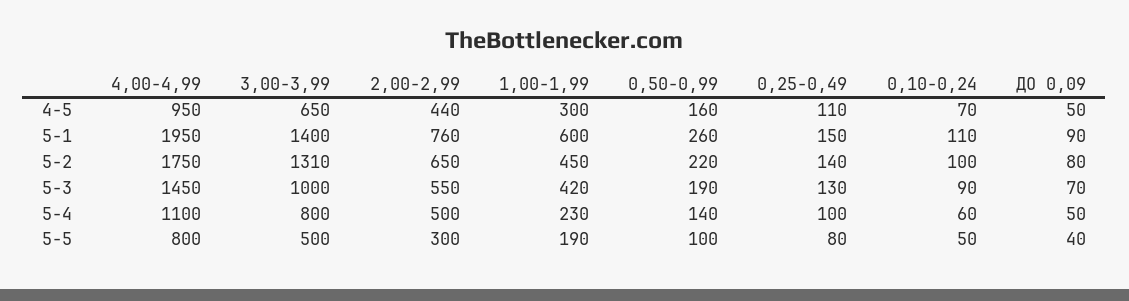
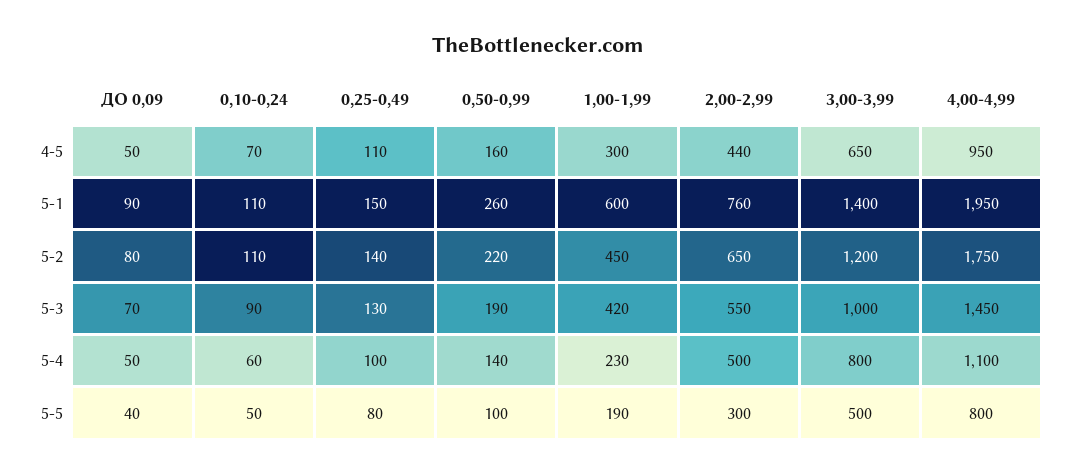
3,00-3,99, 5-2: 1310 -> 1200
0,10-0,24, 5-2: 100 -> 110

